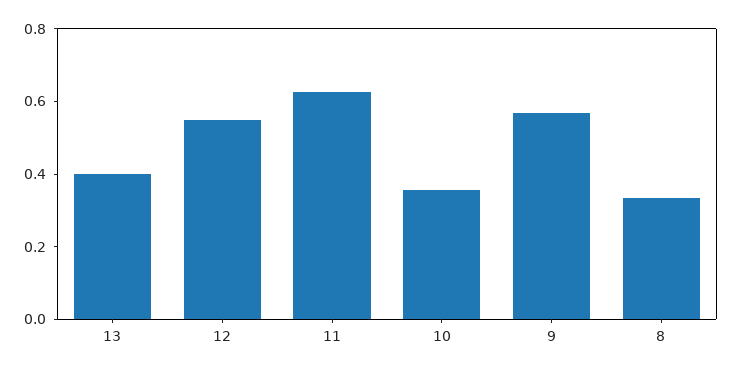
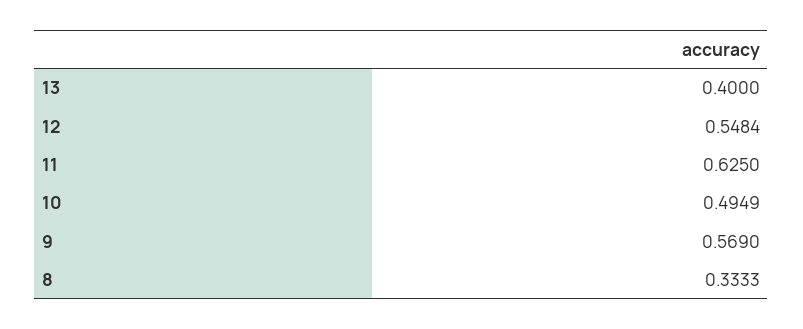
10: 0.35 -> 0.4949

